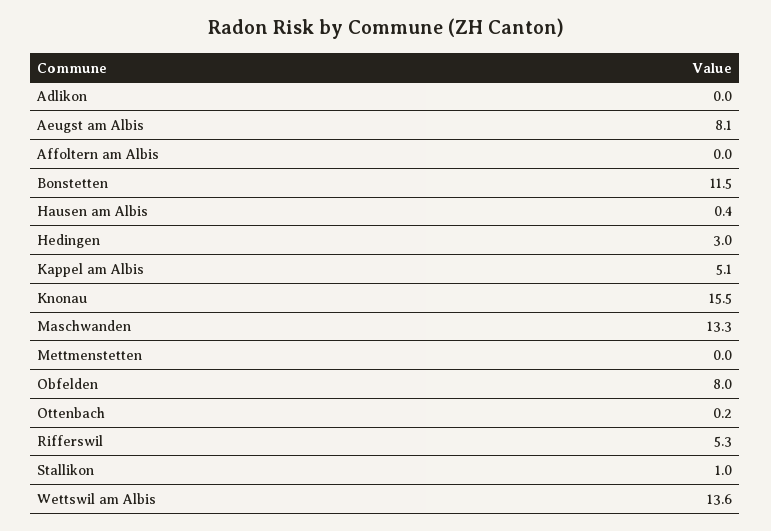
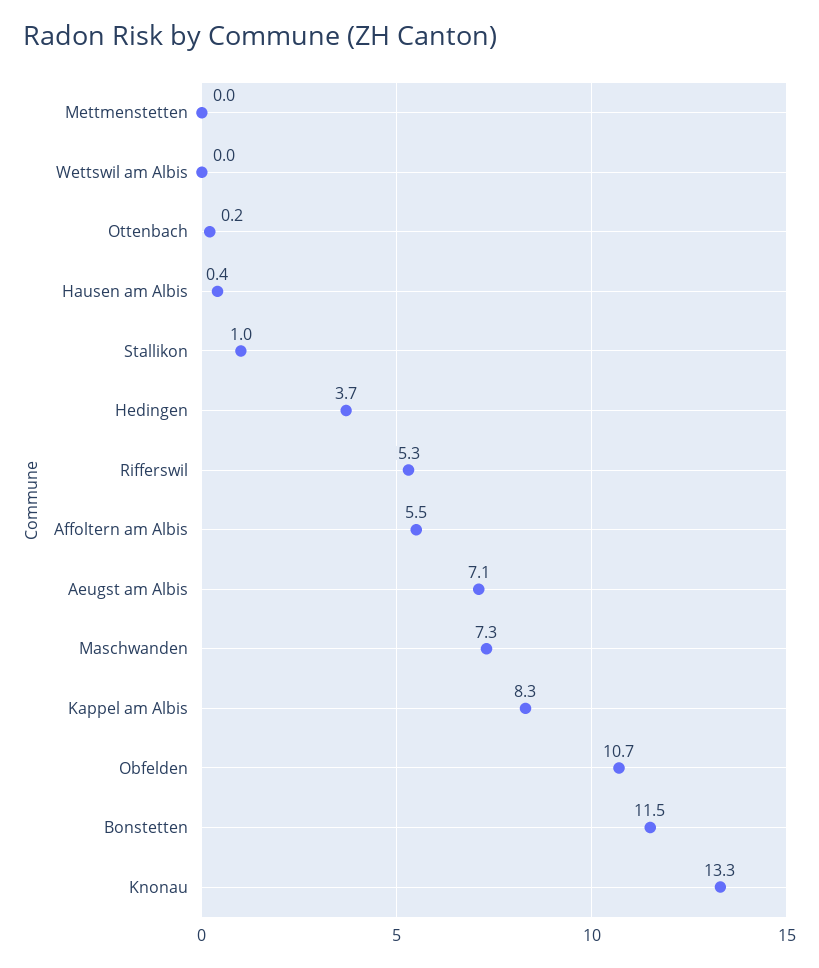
Adlikon: 0 -> none
Aeugst am Albis: 8.1 -> 7.1
Affoltern am Albis: 0 -> 5.5
Hedingen: 3 -> 3.7
Kappel am Albis: 5.1 -> 8.3
Knonau: 15.5 -> 13.3
Maschwanden: 13.3 -> 7.3
Obfelden: 8 -> 10.7
Wettswil am Albis: 13.6 -> 0

